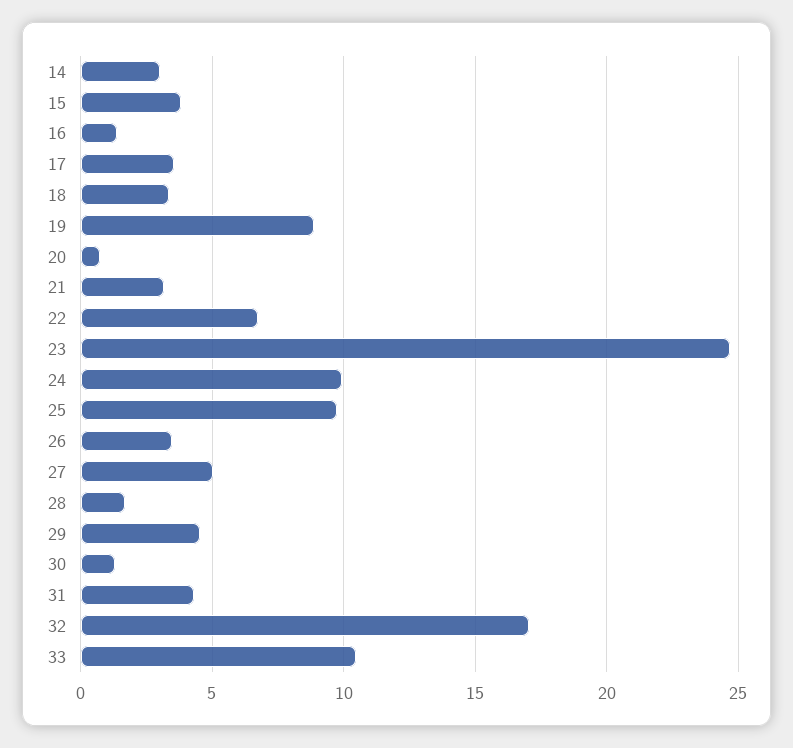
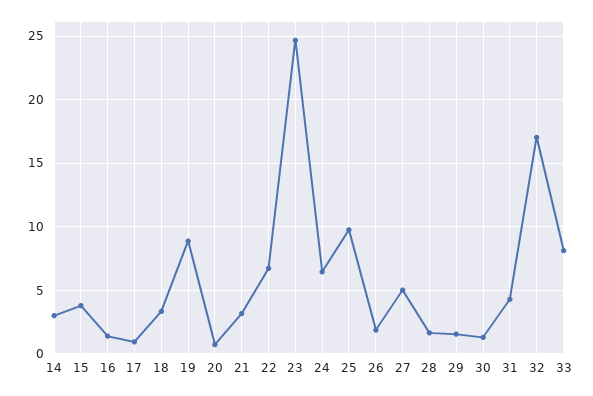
17: 3.5 -> 1
24: 10 -> 6.5
26: 3.5 -> 2
29: 4.5 -> 1.5
33: 10.5 -> 8

